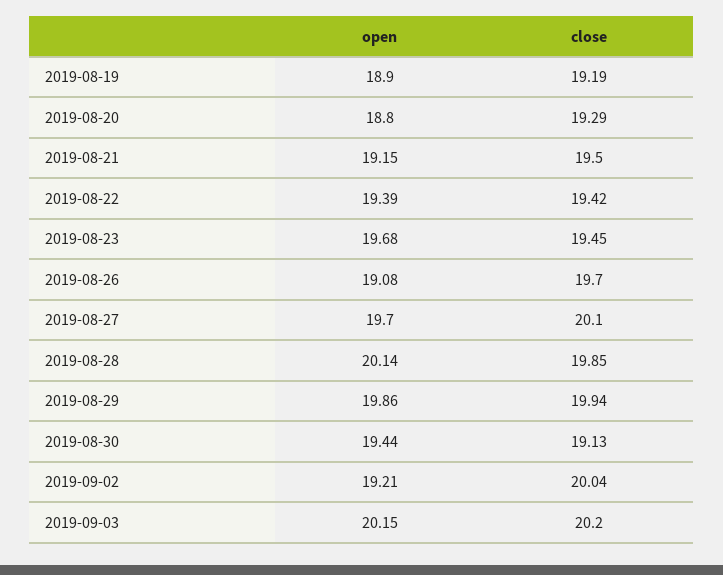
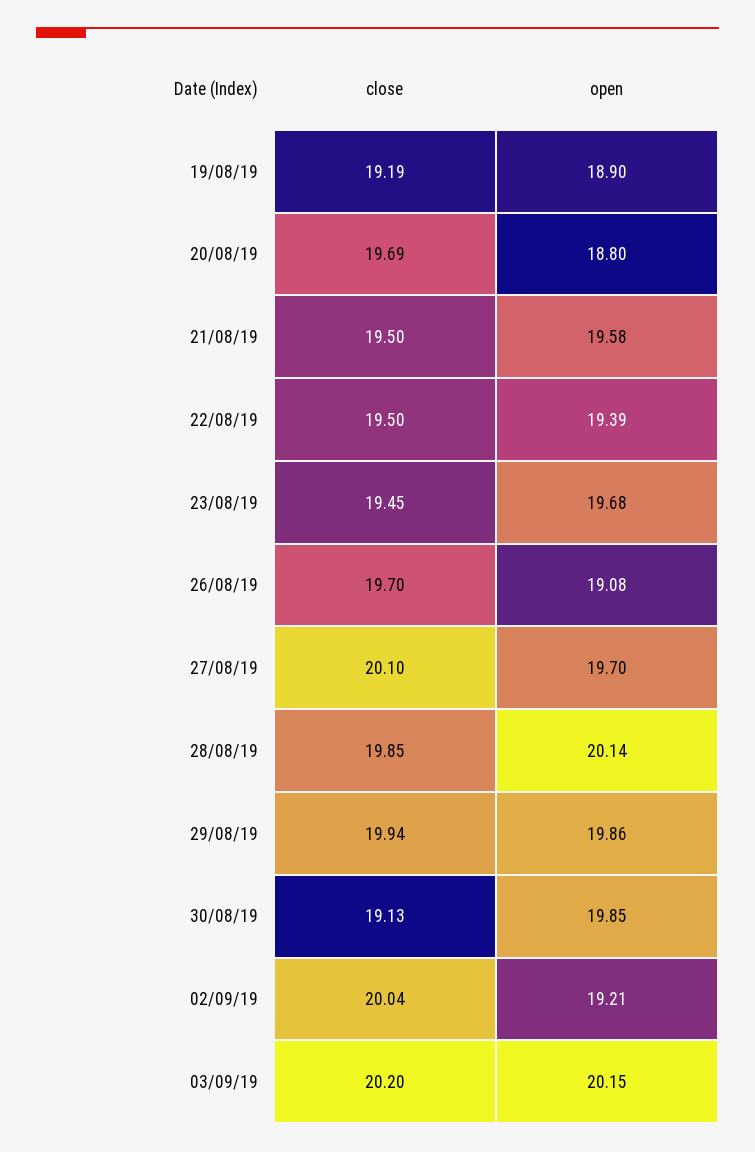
close, 2019-08-20: 19.29 -> 19.69
open, 2019-08-21: 19.15 -> 19.58
close, 2019-08-22: 19.42 -> 19.5
open, 2019-08-30: 19.44 -> 19.85

